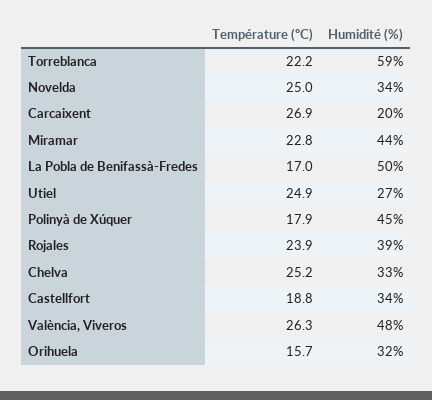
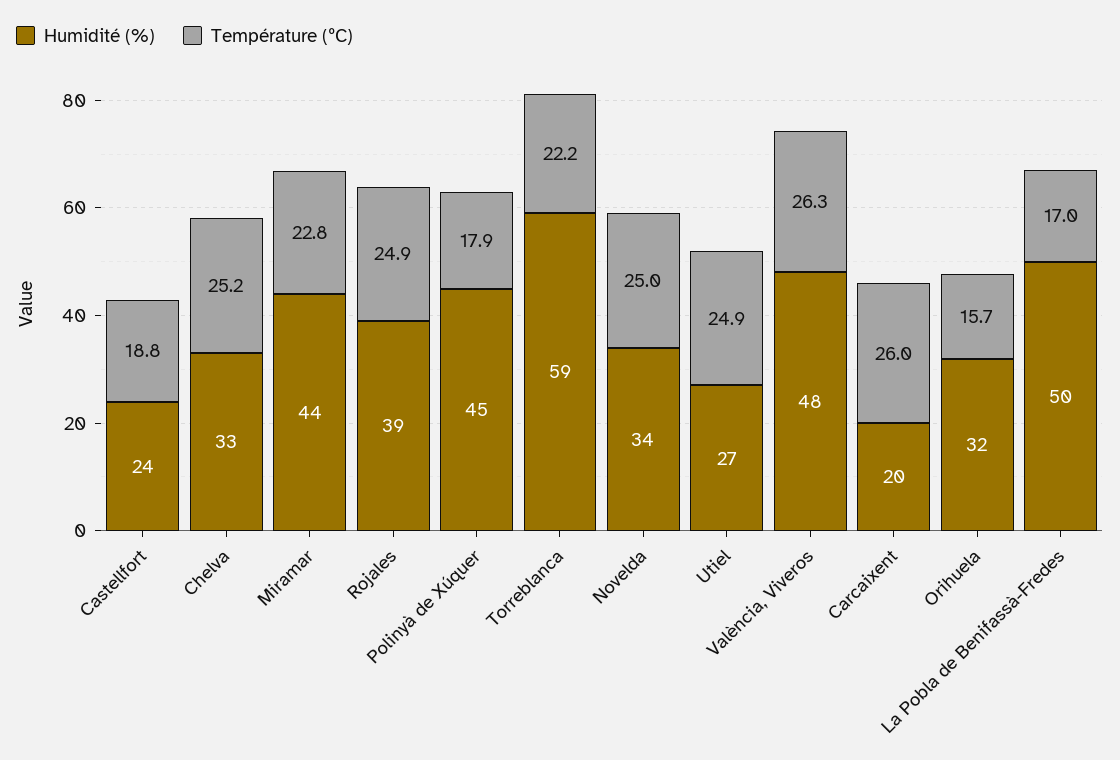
Température (ºC), Carcaixent: 26.9 -> 26
Température (ºC), Rojales: 23.9 -> 24.9
Humidité (%), Castellfort: 34 -> 24

